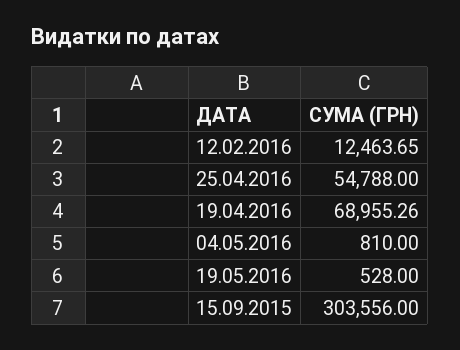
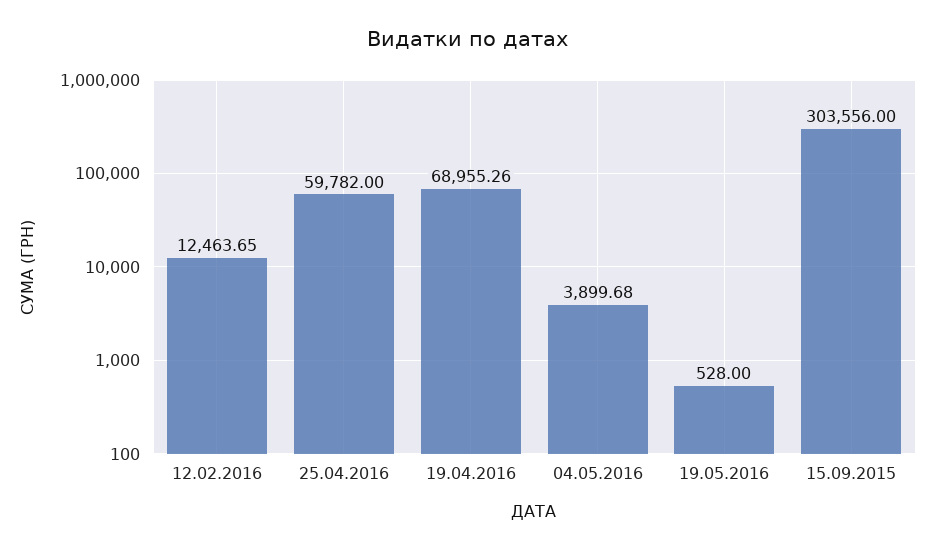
25.04.2016: 54788 -> 59782
04.05.2016: 810 -> 3899.68

